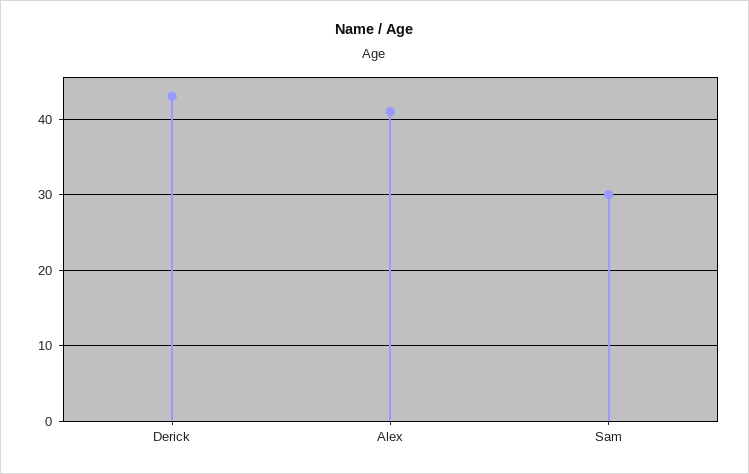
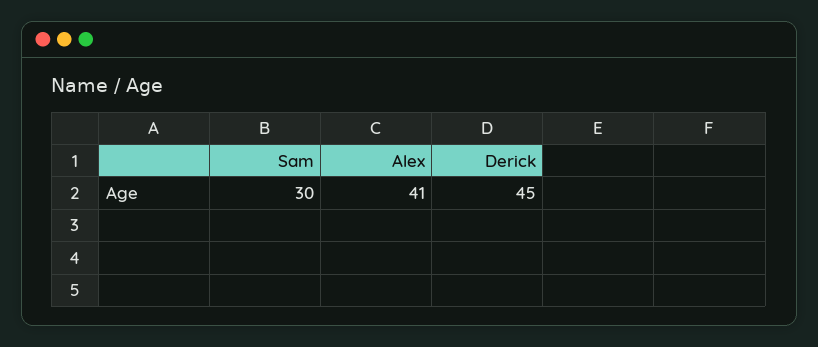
Derick: 43 -> 45

